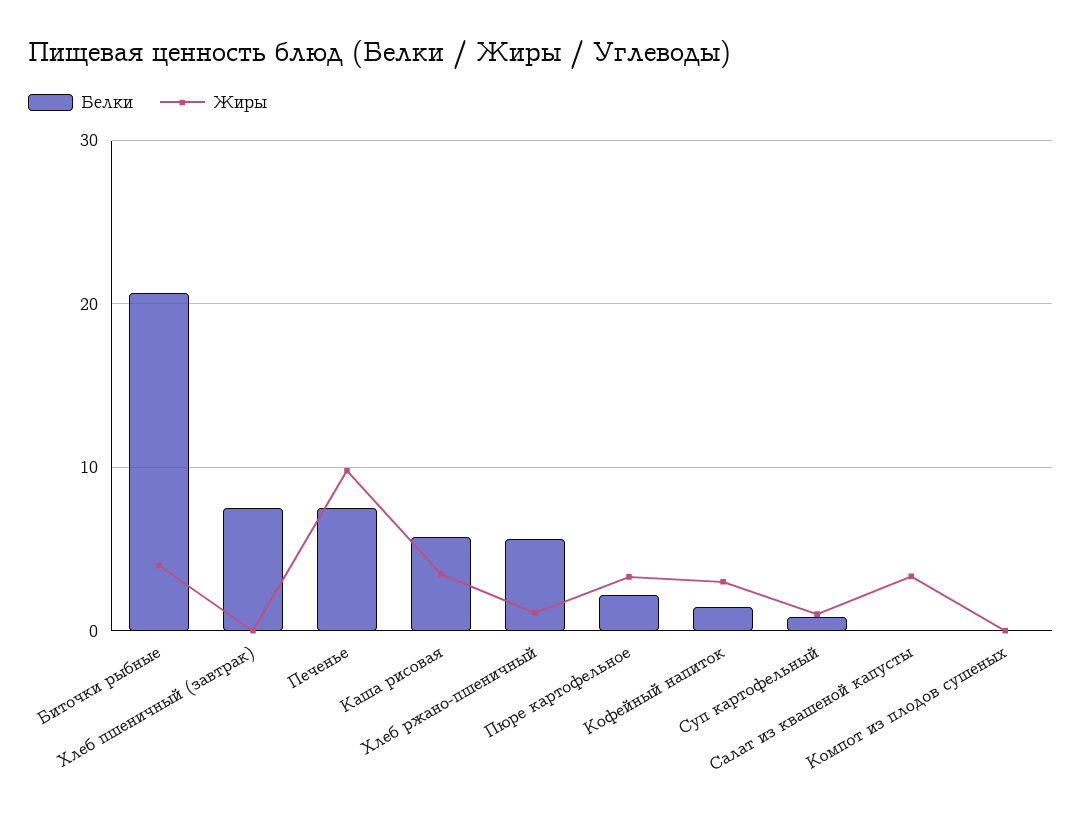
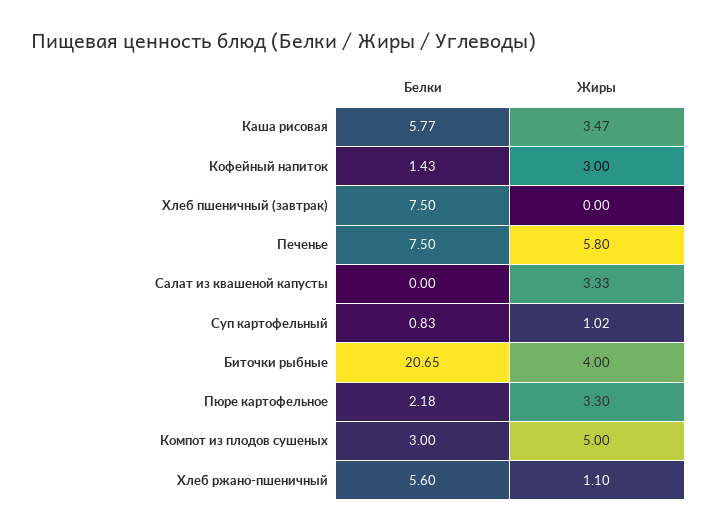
Жиры, Печенье: 10 -> 5.8
Белки, Компот из плодов сушеных: 0 -> 3
Жиры, Компот из плодов сушеных: 0 -> 5

